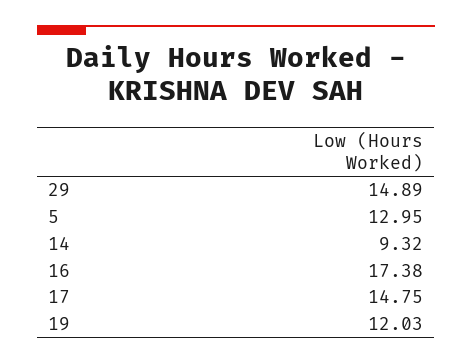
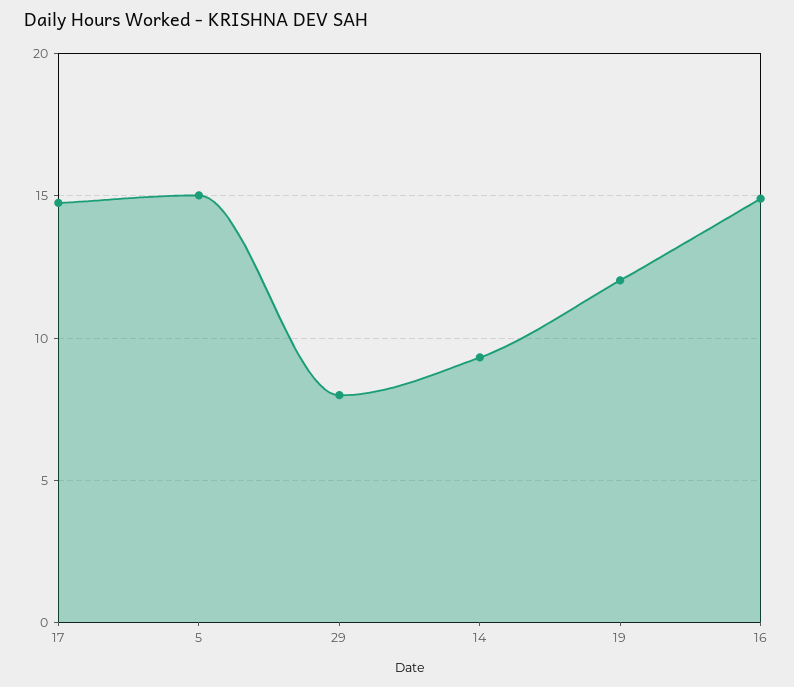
29: 14.89 -> 8
5: 12.95 -> 15
16: 17.38 -> 15

